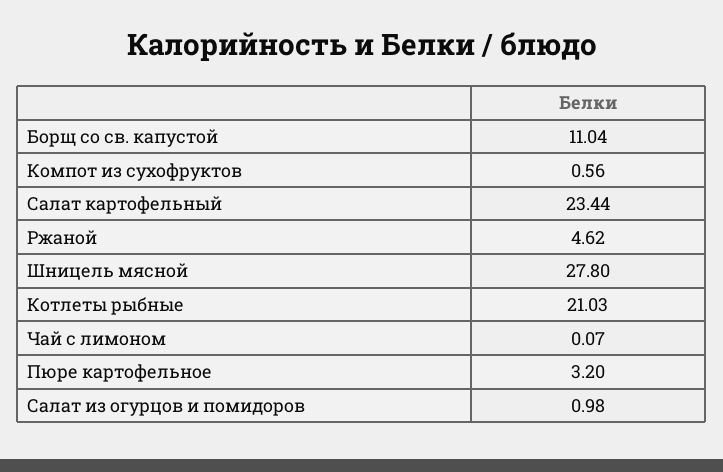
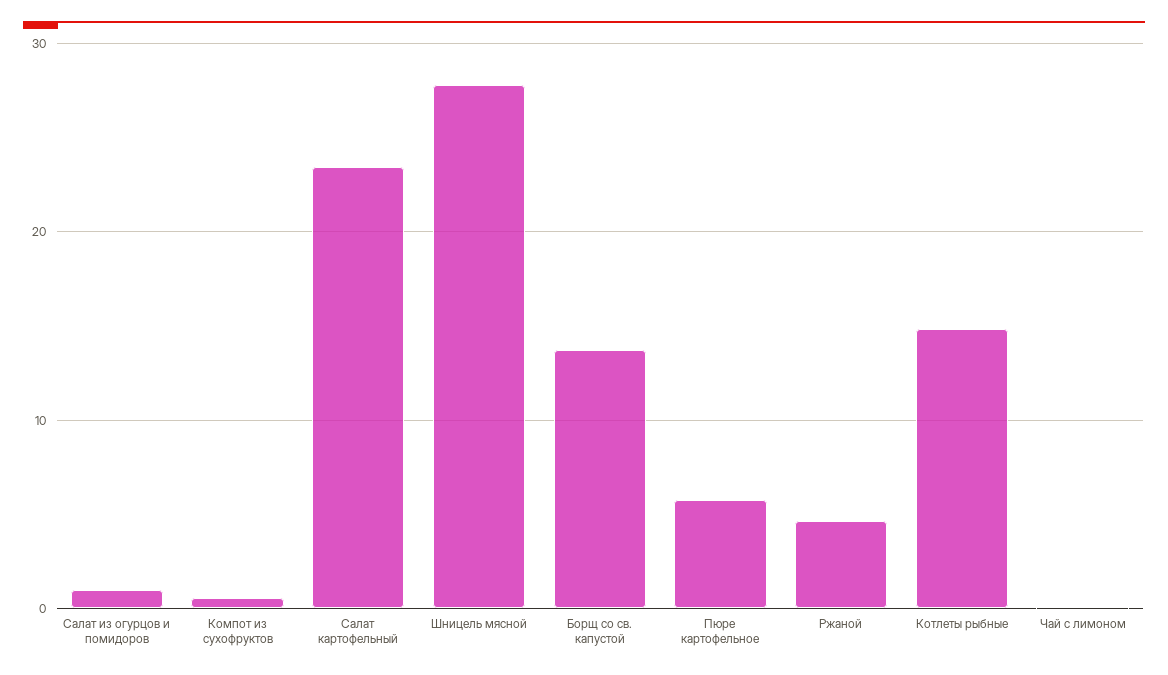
Борщ со св. капустой: 11.04 -> 14
Котлеты рыбные: 21.03 -> 15
Пюре картофельное: 3.2 -> 6

